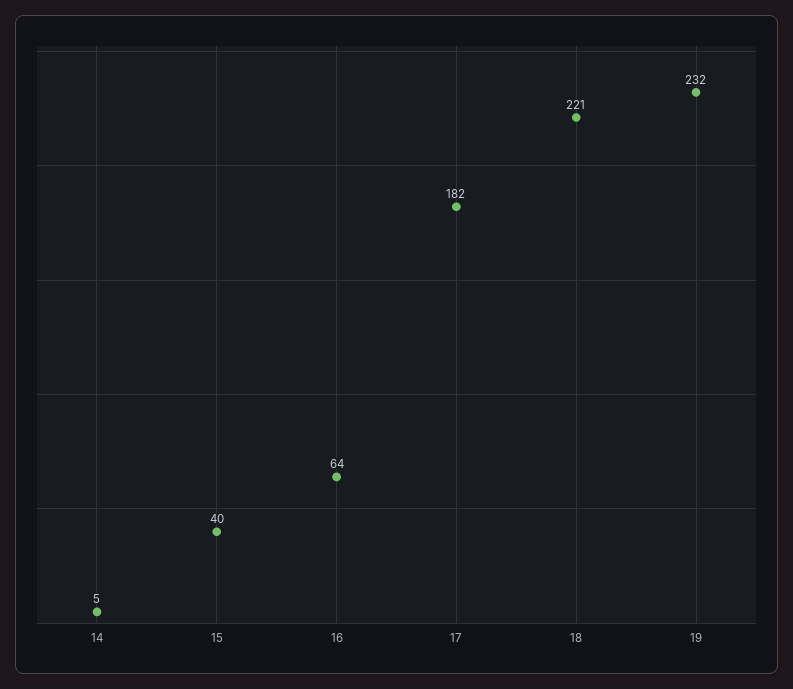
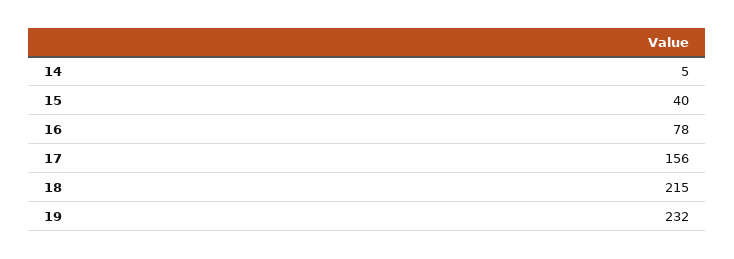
16: 64 -> 78
17: 182 -> 156
18: 221 -> 215

